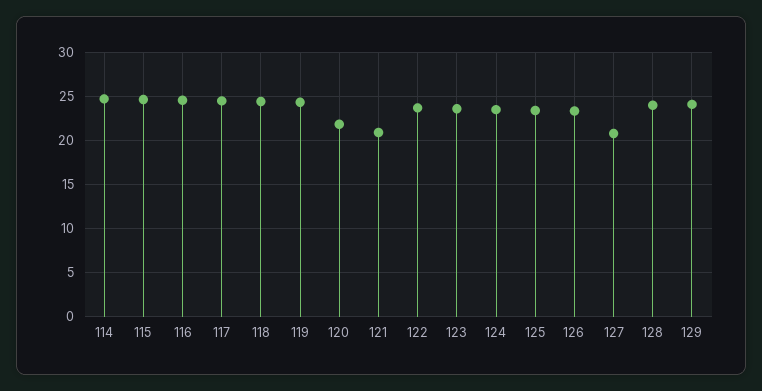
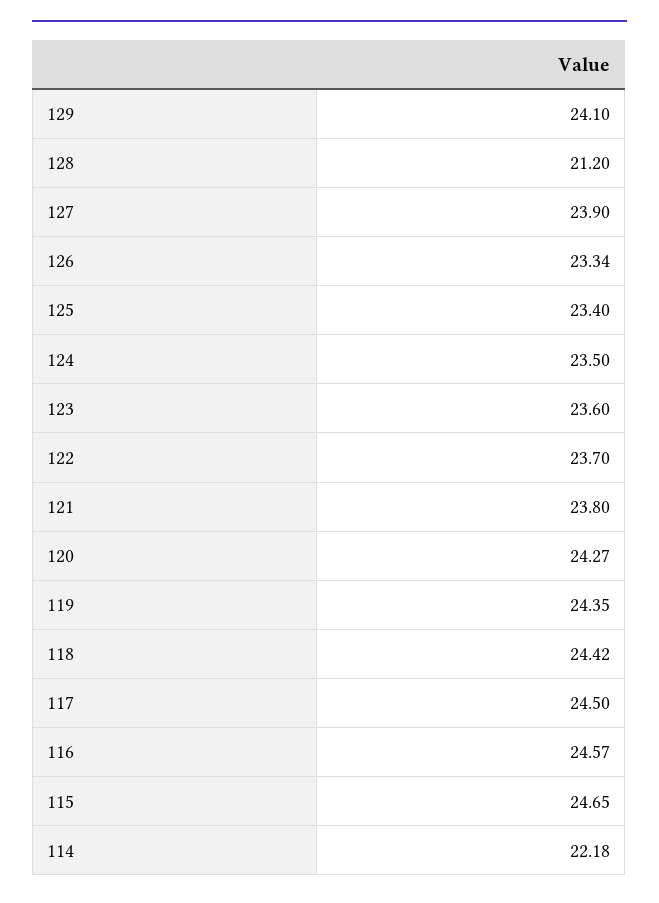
114: 25 -> 22.18
120: 22 -> 24.27
121: 21 -> 23.8
127: 21 -> 23.9
128: 24 -> 21.2

